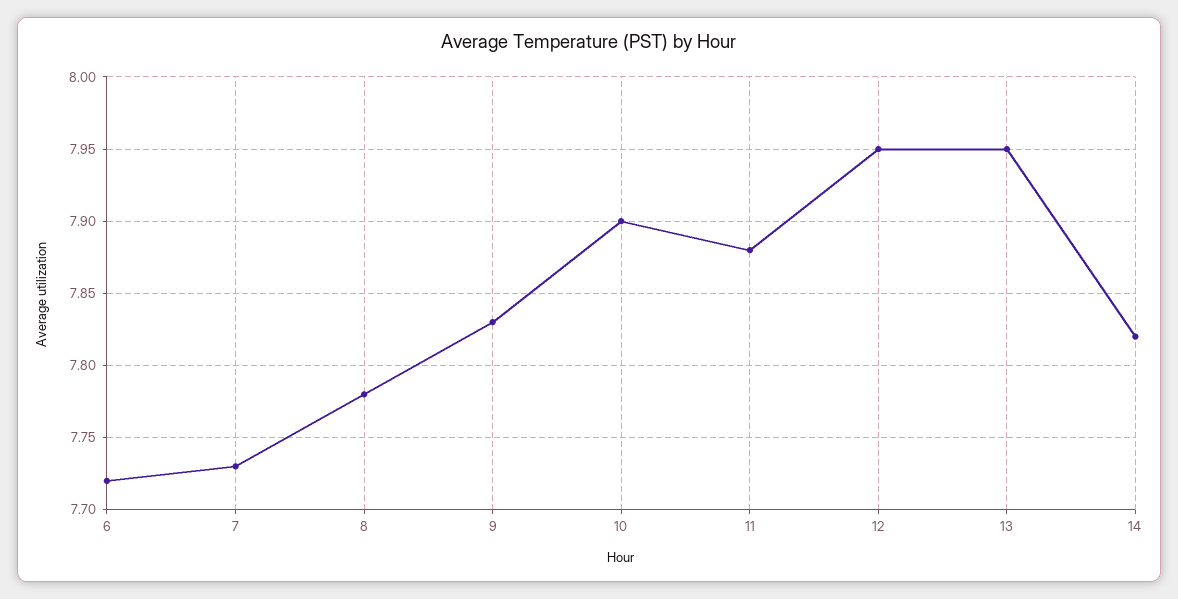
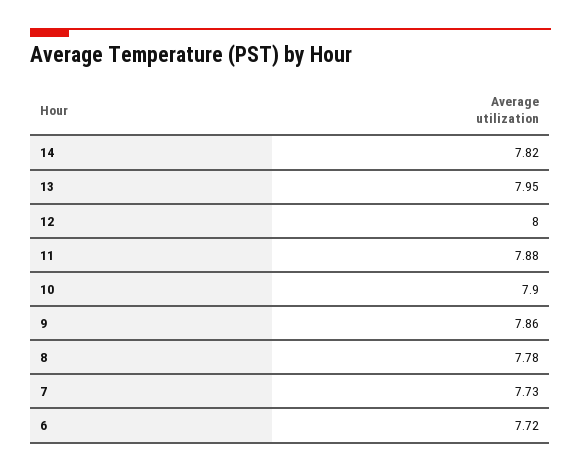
9: 7.83 -> 7.86
12: 7.95 -> 8

